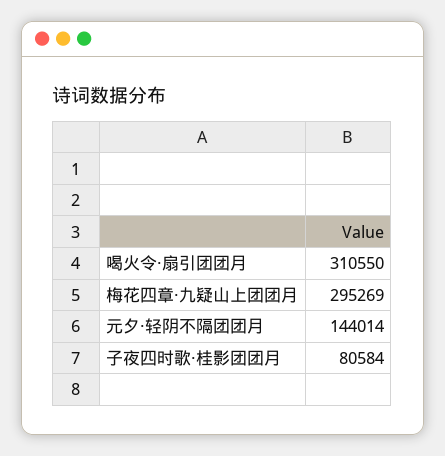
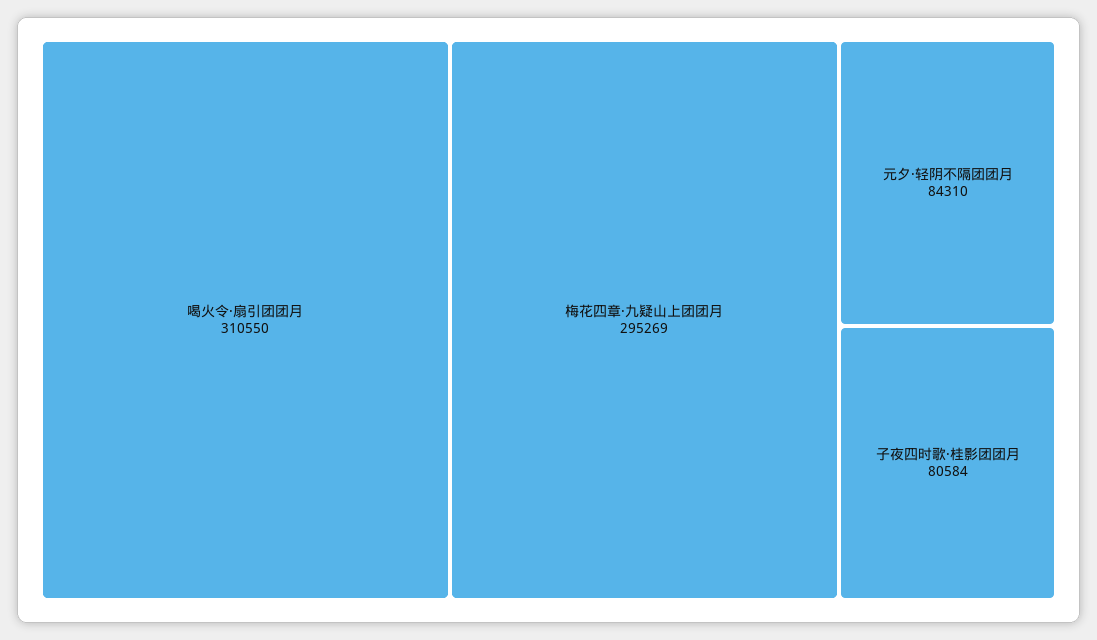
元夕·轻阴不隔团团月: 144014 -> 84310

